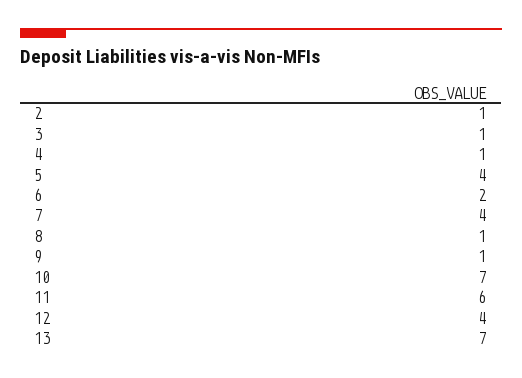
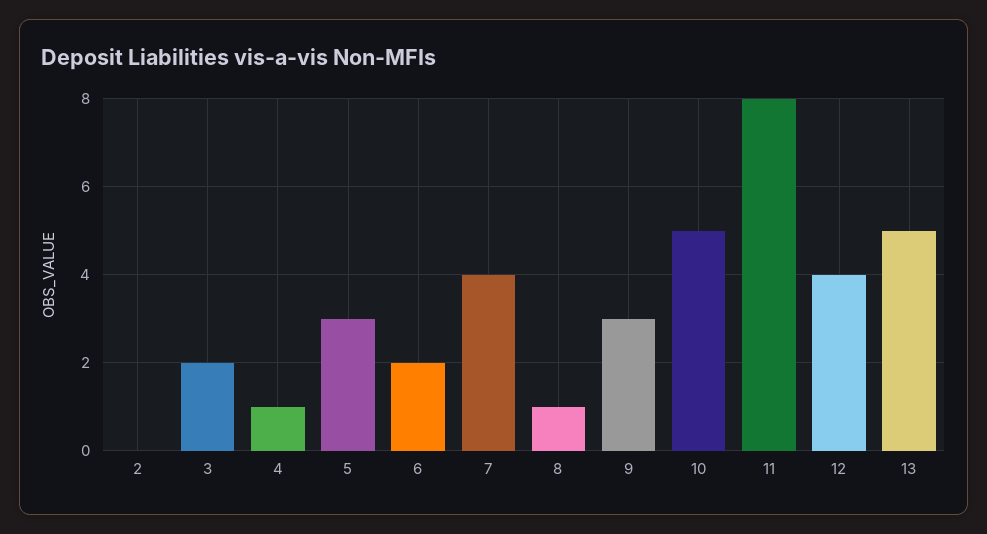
2: 1 -> 0
3: 1 -> 2
5: 4 -> 3
9: 1 -> 3
10: 7 -> 5
11: 6 -> 8
13: 7 -> 5

